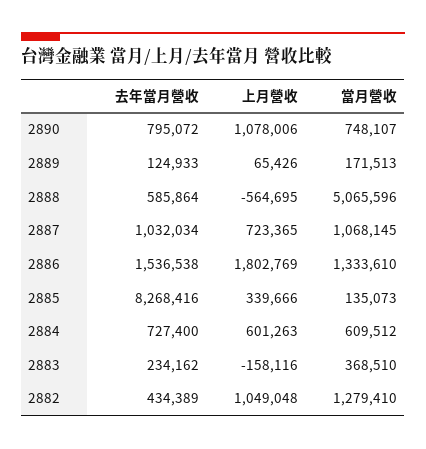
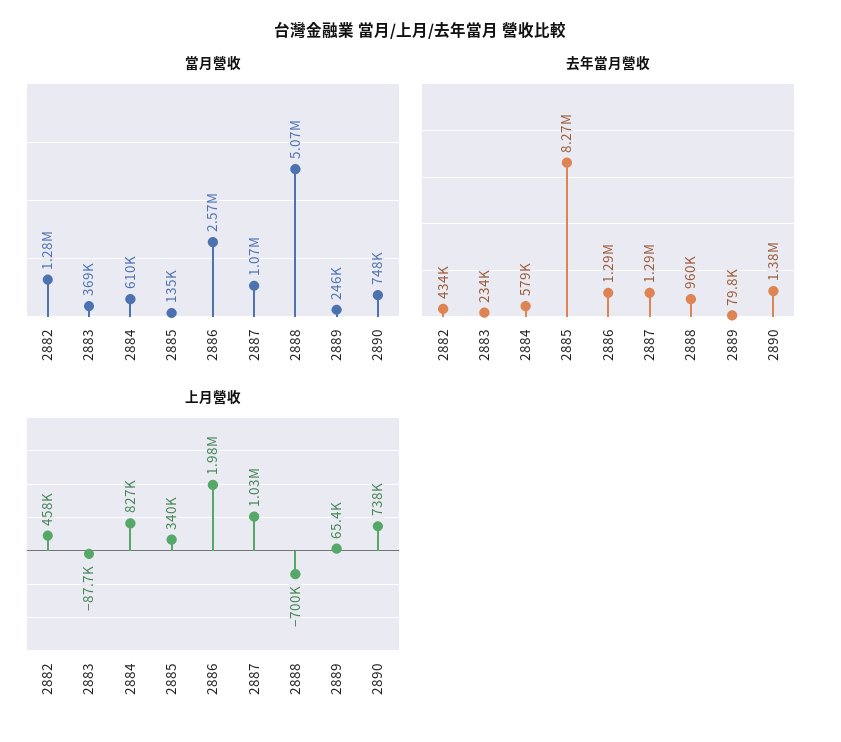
去年當月營收, 2890: 795072 -> 1380000
上月營收, 2890: 1078006 -> 738000
去年當月營收, 2889: 124933 -> 79800
當月營收, 2889: 171513 -> 246000
去年當月營收, 2888: 585864 -> 960000
上月營收, 2888: -564695 -> -700000
去年當月營收, 2887: 1032034 -> 1290000
上月營收, 2887: 723365 -> 1030000
去年當月營收, 2886: 1536538 -> 1290000
上月營收, 2886: 1802769 -> 1980000
當月營收, 2886: 1333610 -> 2570000
去年當月營收, 2884: 727400 -> 579000
上月營收, 2884: 601263 -> 827000
上月營收, 2883: -158116 -> -87700
上月營收, 2882: 1049048 -> 458000

